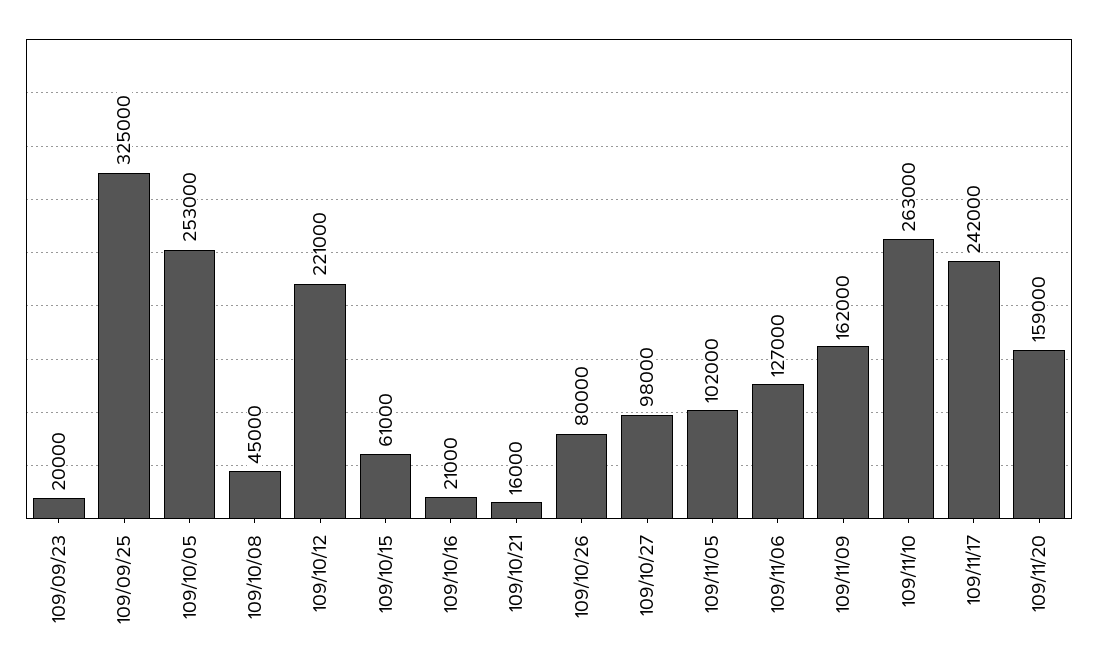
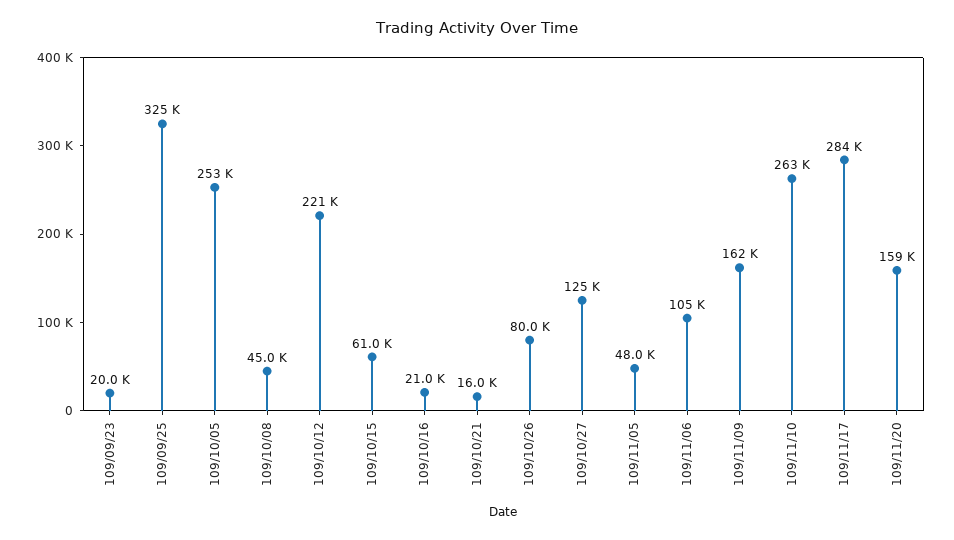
109/10/27: 98000 -> 125000
109/11/05: 102000 -> 48000
109/11/06: 127000 -> 105000
109/11/17: 242000 -> 284000

